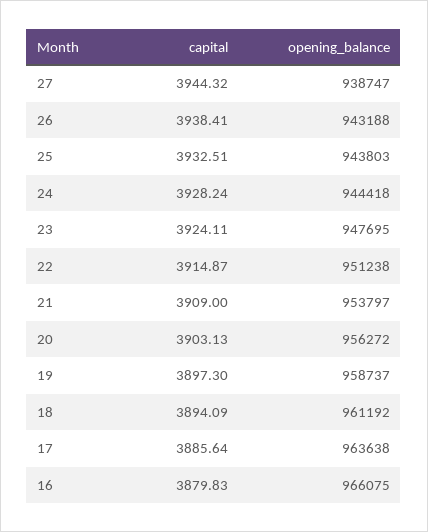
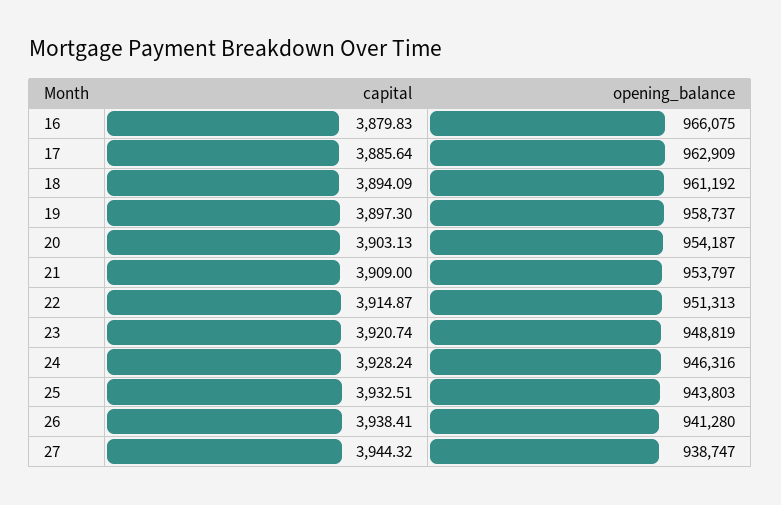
opening_balance, 26: 943188 -> 941280
opening_balance, 24: 944418 -> 946316
capital, 23: 3924.11 -> 3920.74
opening_balance, 23: 947695 -> 948819
opening_balance, 22: 951238 -> 951313
opening_balance, 20: 956272 -> 954187
opening_balance, 17: 963638 -> 962909

